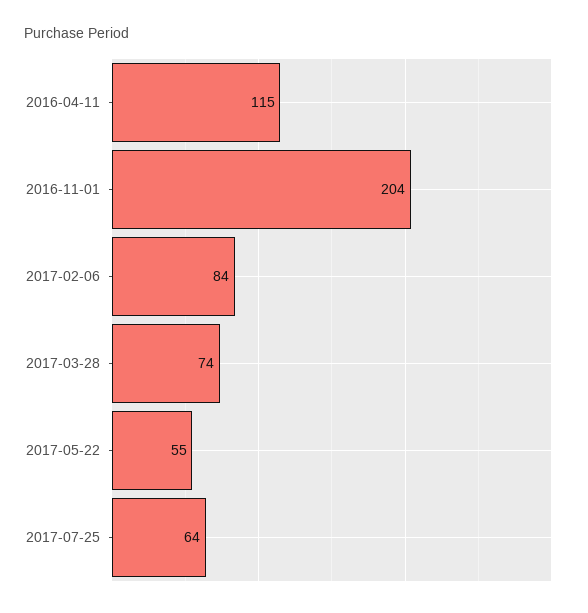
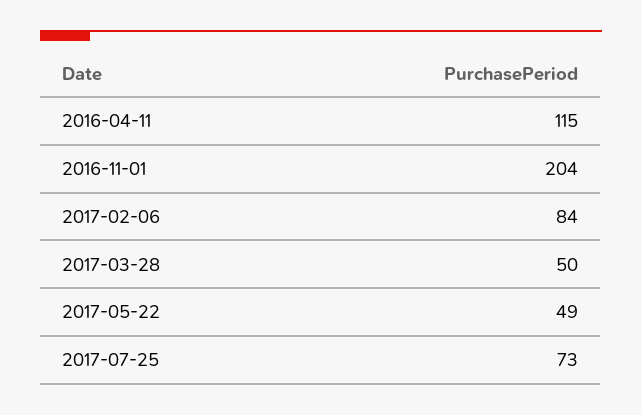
2017-03-28: 74 -> 50
2017-05-22: 55 -> 49
2017-07-25: 64 -> 73

